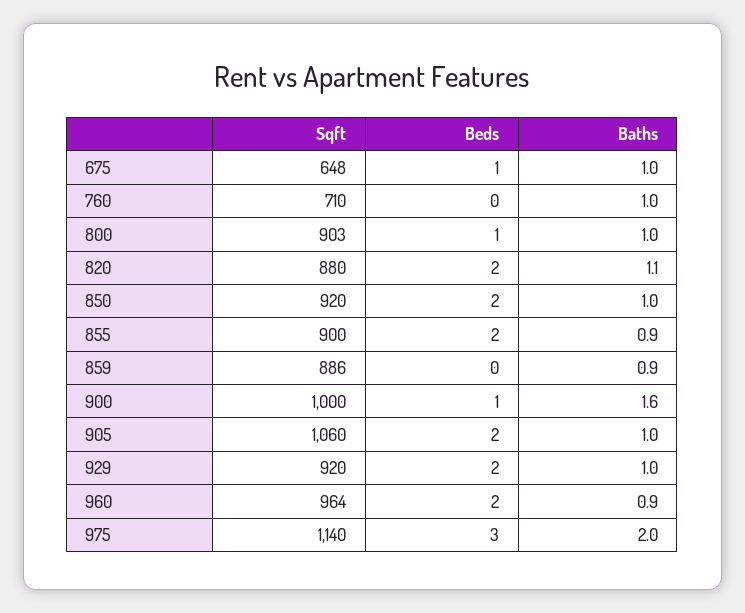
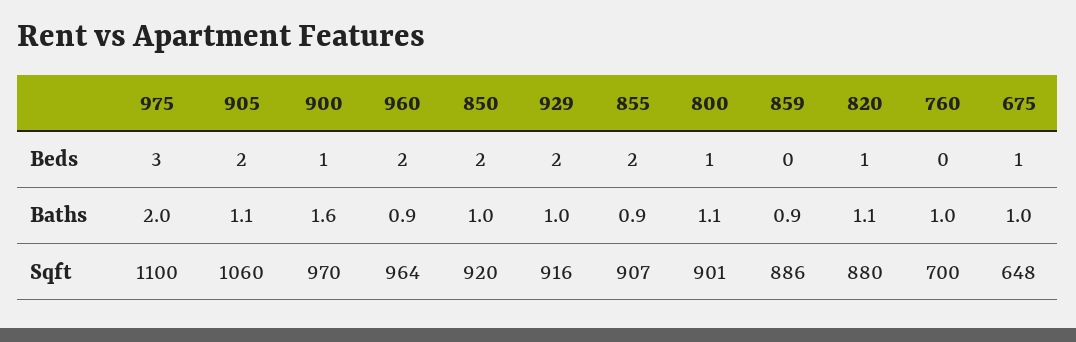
Sqft, 760: 710 -> 700
Sqft, 800: 903 -> 901
Baths, 800: 1 -> 1.1
Beds, 820: 2 -> 1
Sqft, 855: 900 -> 907
Sqft, 900: 1000 -> 970
Baths, 905: 1 -> 1.1
Sqft, 929: 920 -> 916
Sqft, 975: 1140 -> 1100

